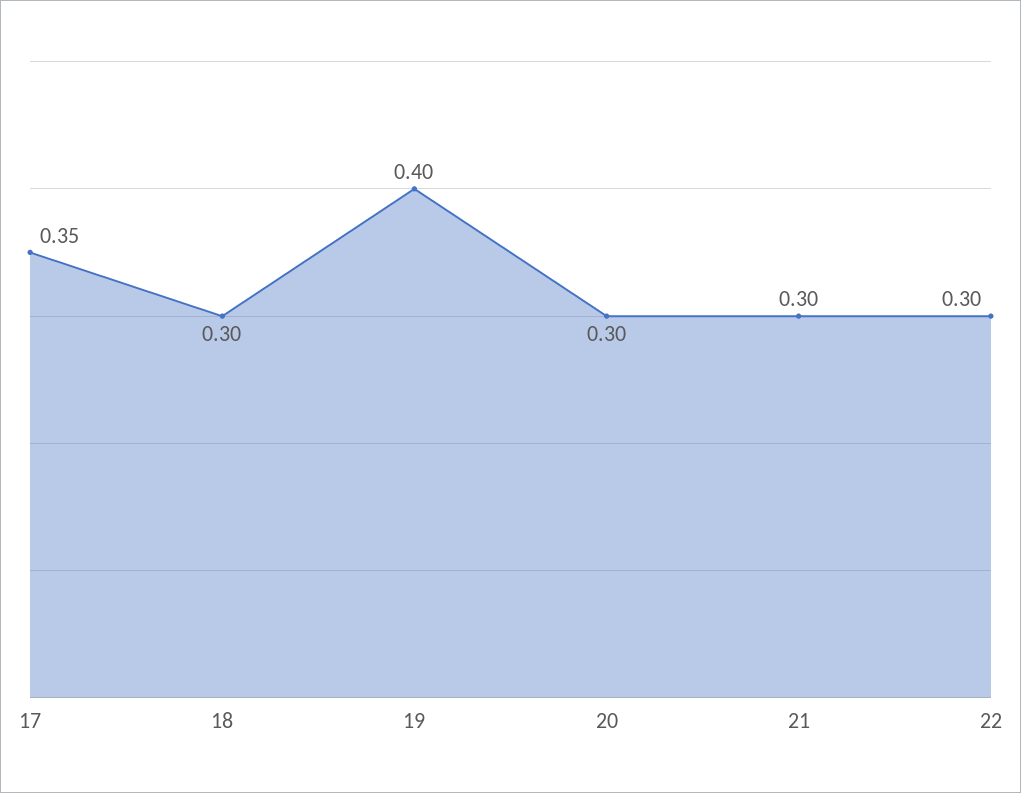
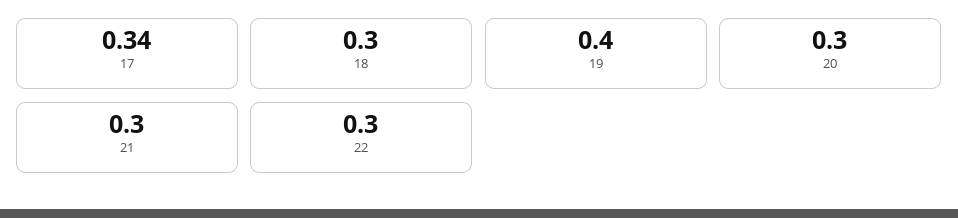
17: 0.35 -> 0.34

